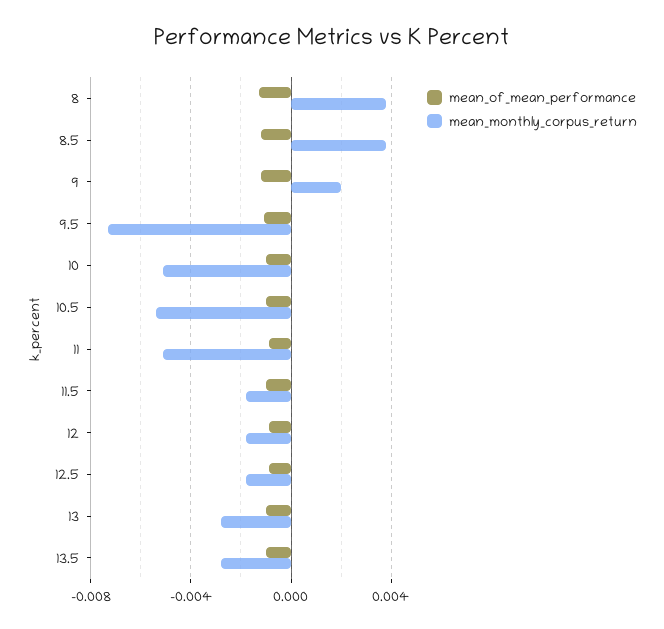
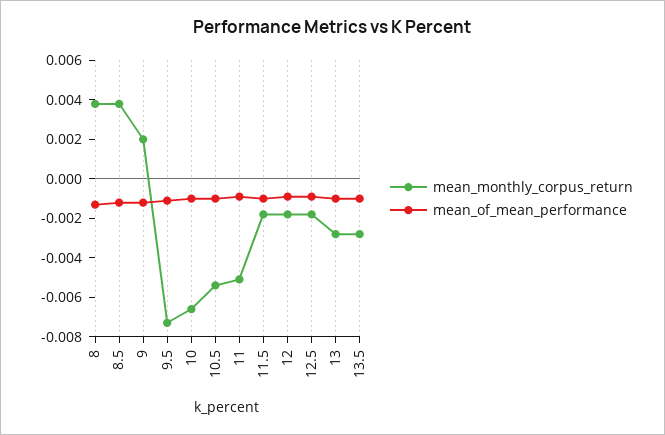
mean_monthly_corpus_return, 10: -0.005 -> -0.0065

